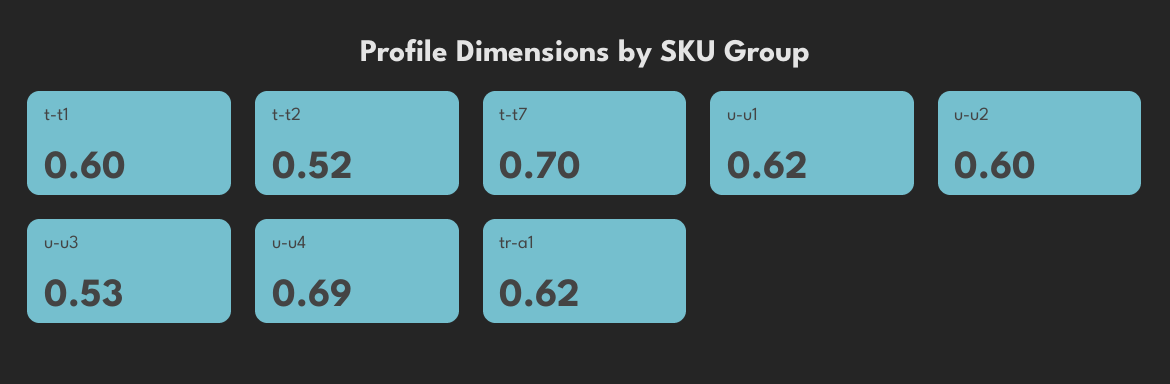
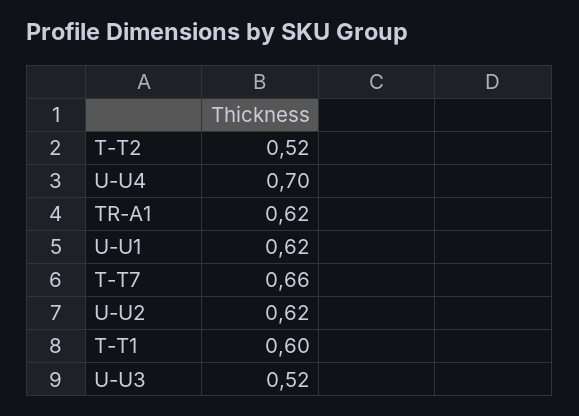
t-t7: 0.7 -> 0.66
u-u2: 0.6 -> 0.62
u-u3: 0.53 -> 0.52
u-u4: 0.69 -> 0.7

